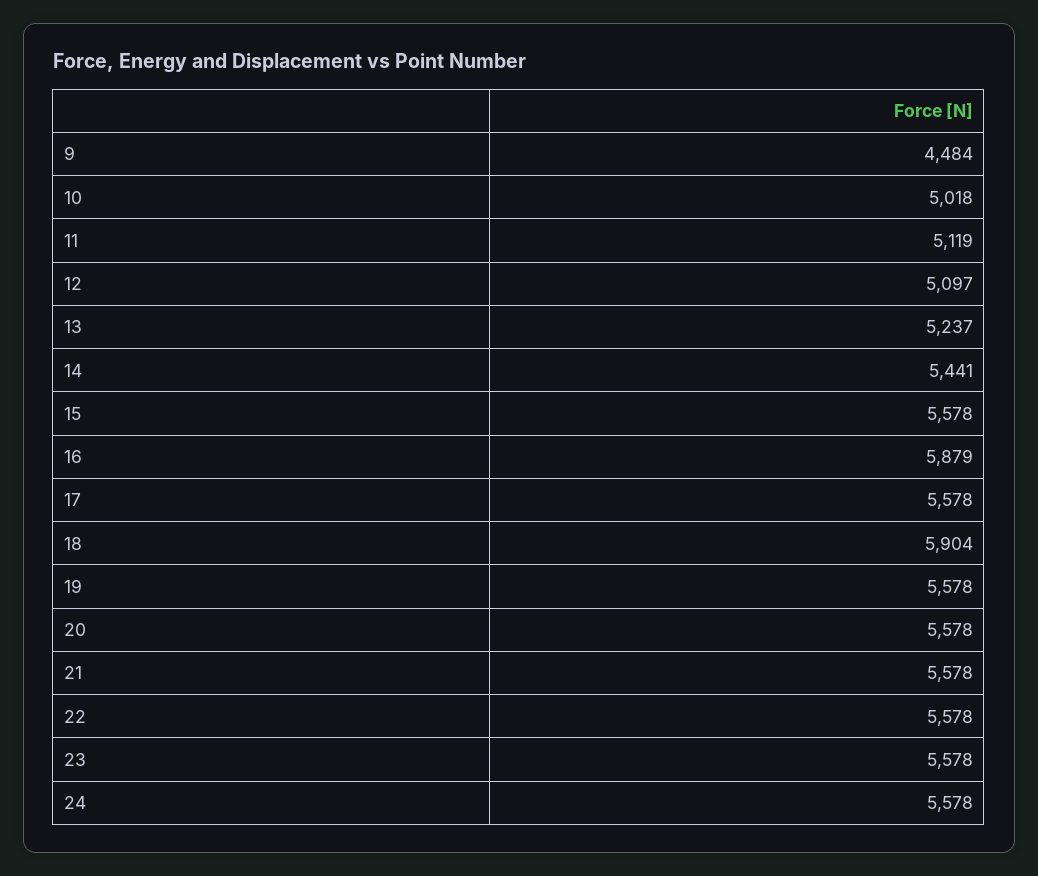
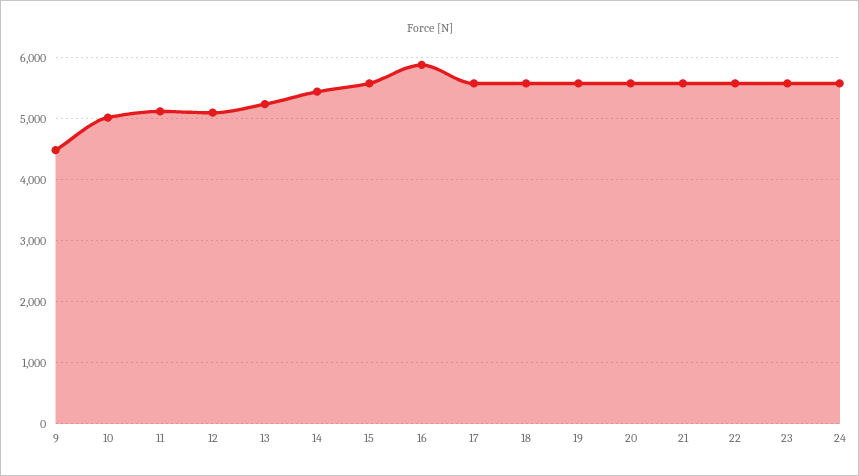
18: 5904 -> 5600

